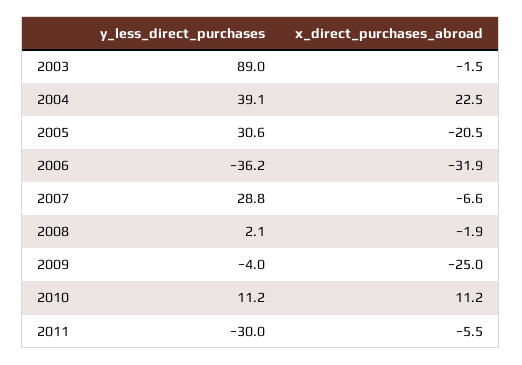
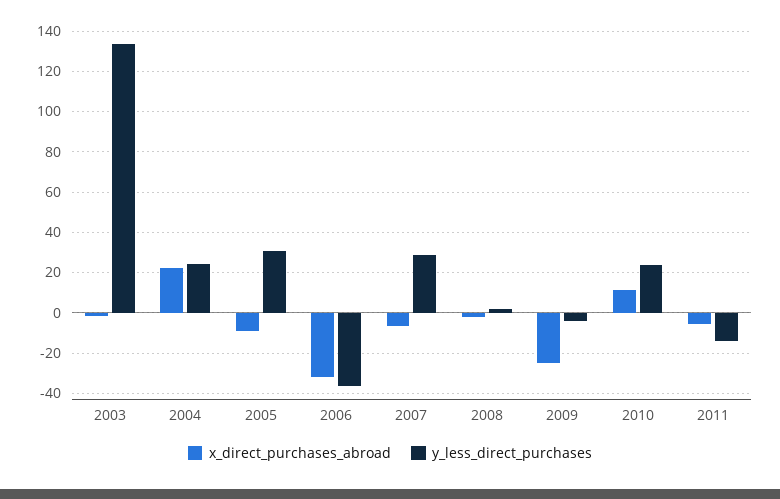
y_less_direct_purchases, 2003: 89 -> 135
y_less_direct_purchases, 2004: 39.1 -> 25
x_direct_purchases_abroad, 2005: -20.5 -> -10
y_less_direct_purchases, 2010: 11.2 -> 25
y_less_direct_purchases, 2011: -30 -> -15

